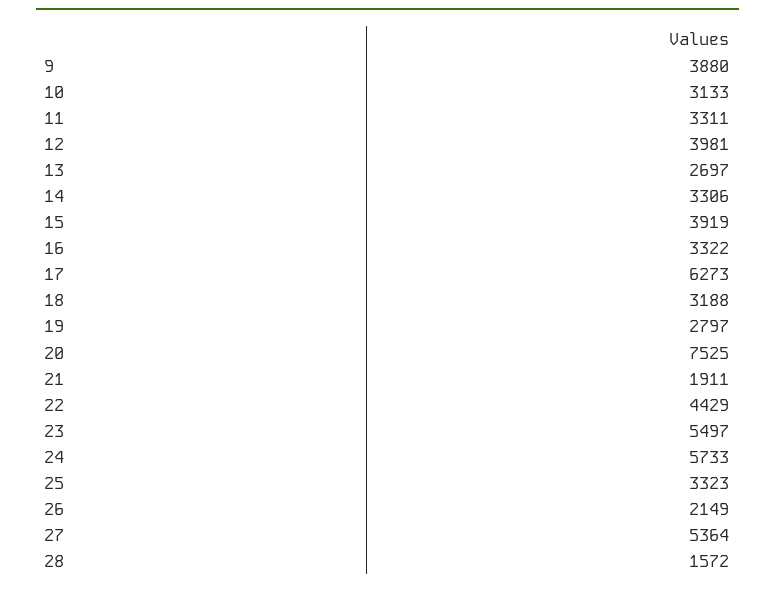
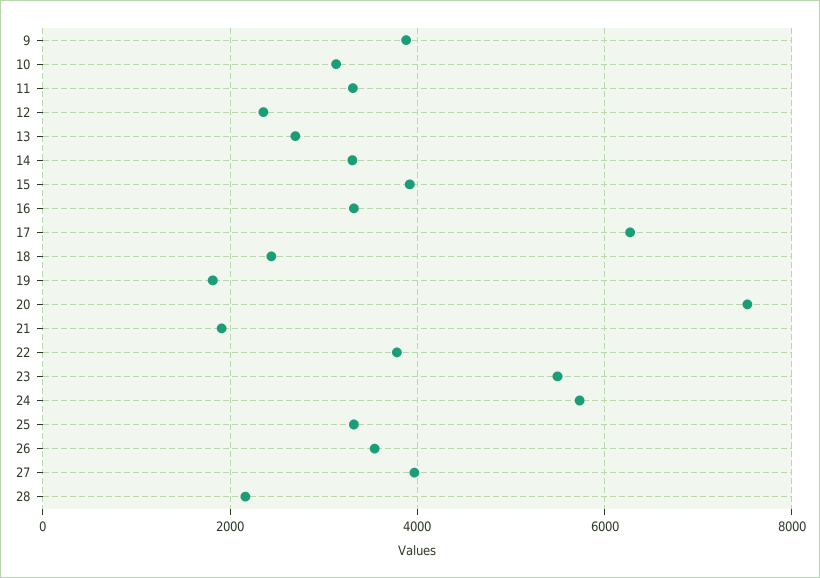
12: 3981 -> 2400
18: 3188 -> 2400
19: 2797 -> 1800
22: 4429 -> 3800
26: 2149 -> 3600
27: 5364 -> 4000
28: 1572 -> 2200

